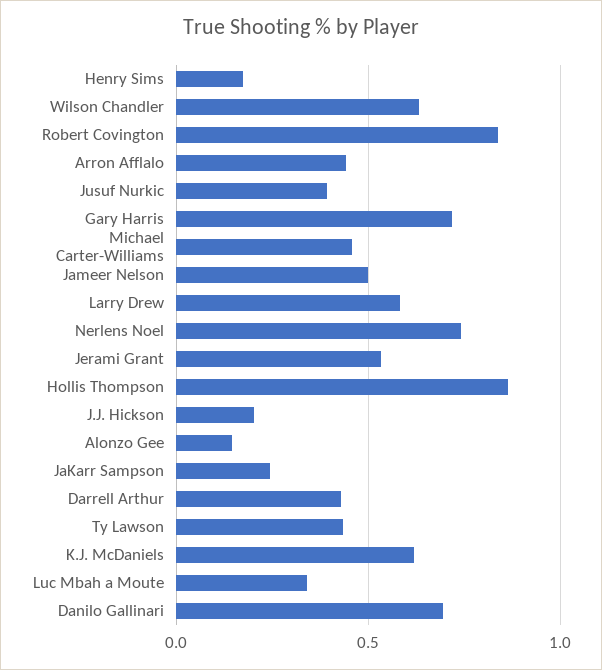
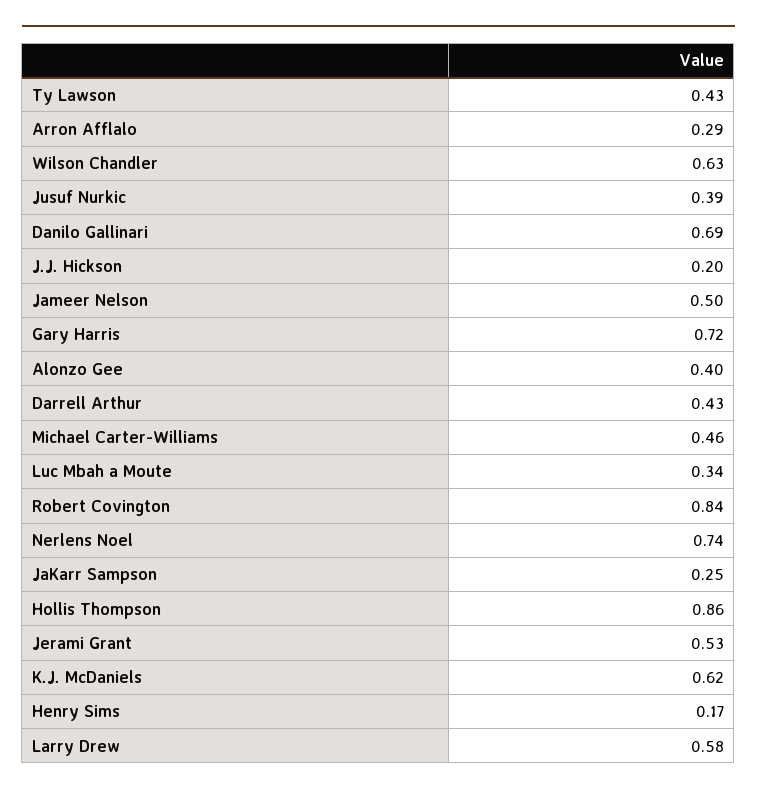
Arron Afflalo: 0.45 -> 0.29
Alonzo Gee: 0.15 -> 0.4

